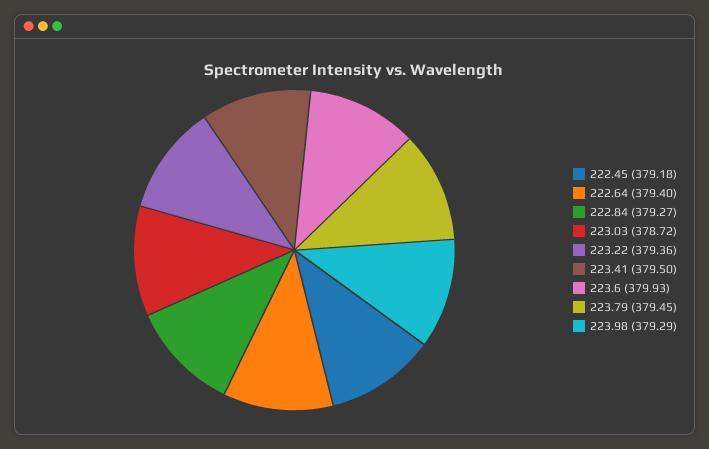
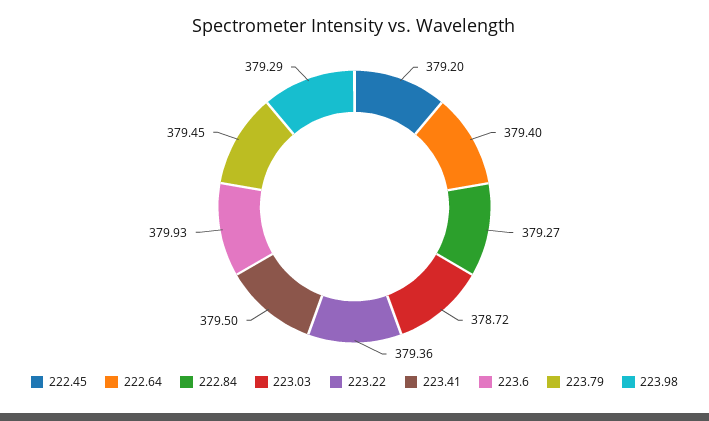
222.45: 379.18 -> 379.2

